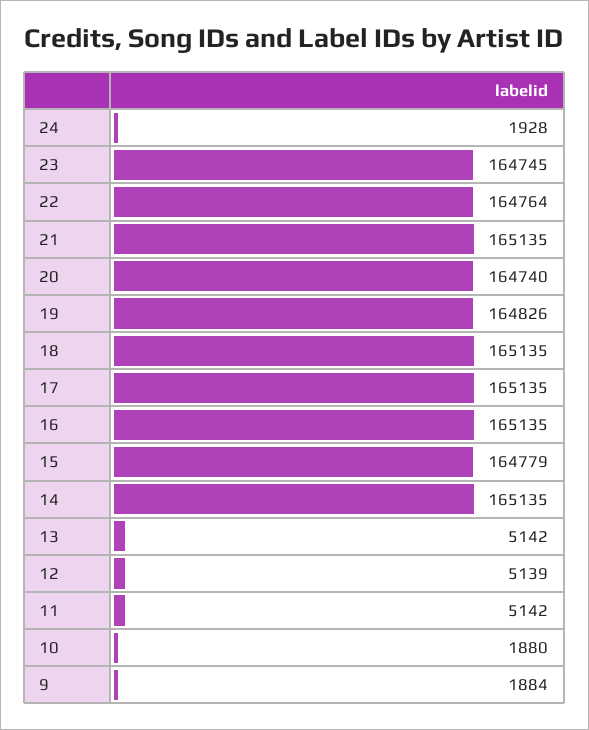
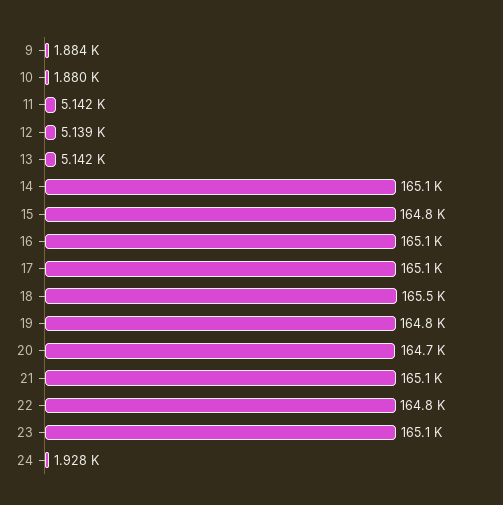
23: 164745 -> 165100
18: 165135 -> 165500

